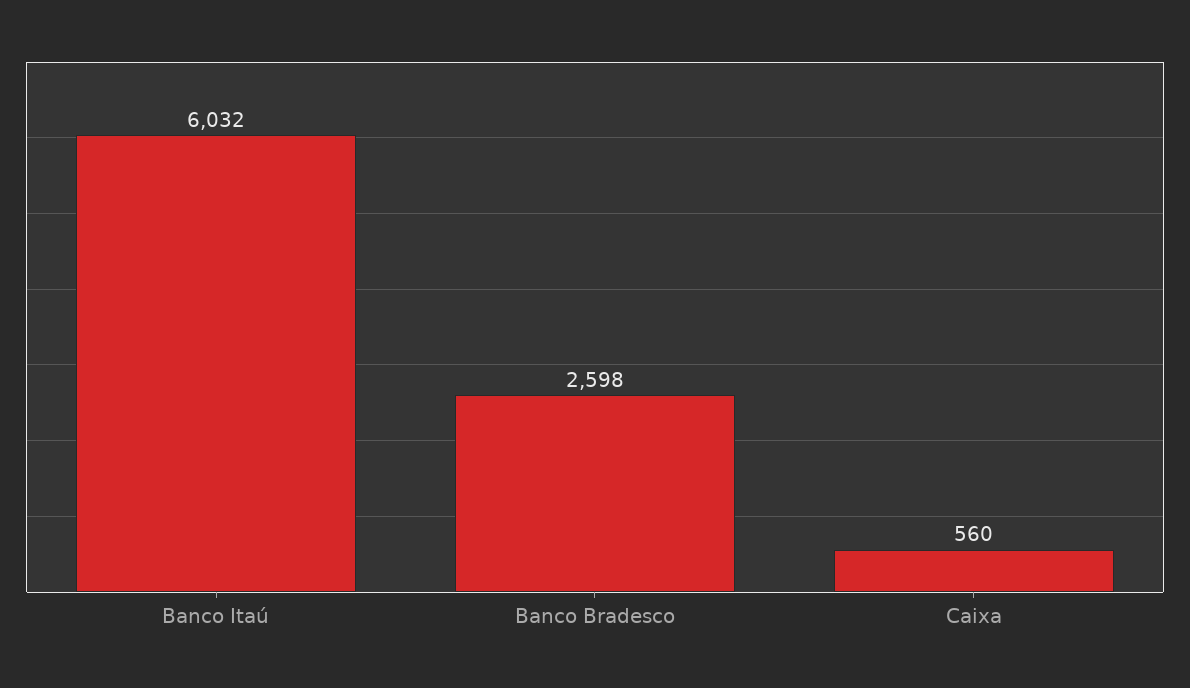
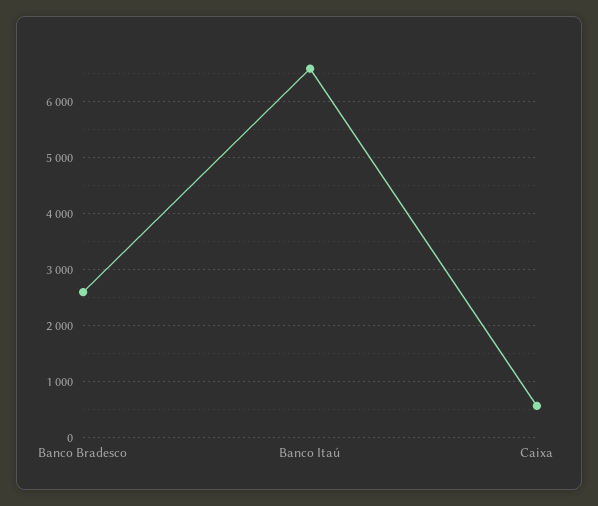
Banco Itaú: 6032 -> 6600

